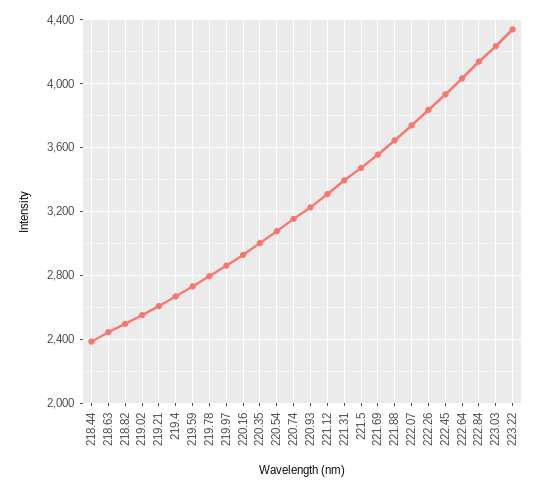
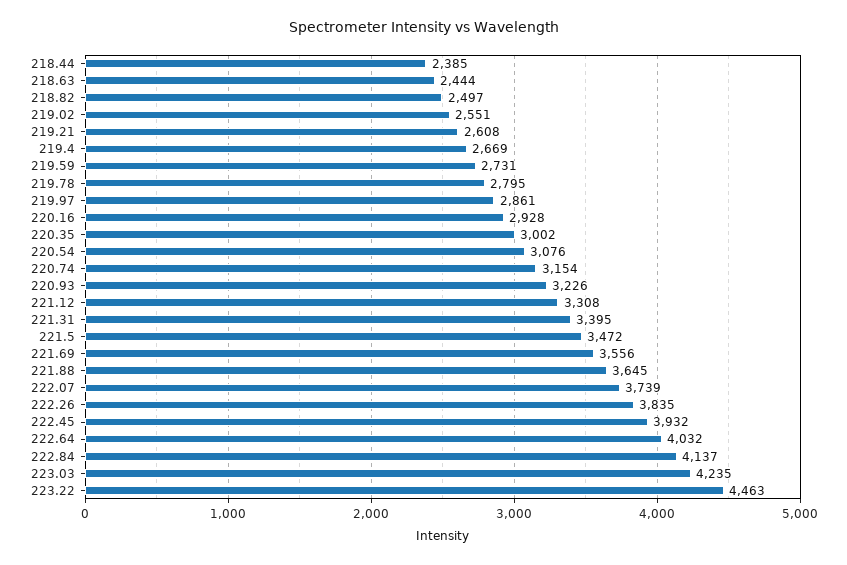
223.22: 4350 -> 4463

